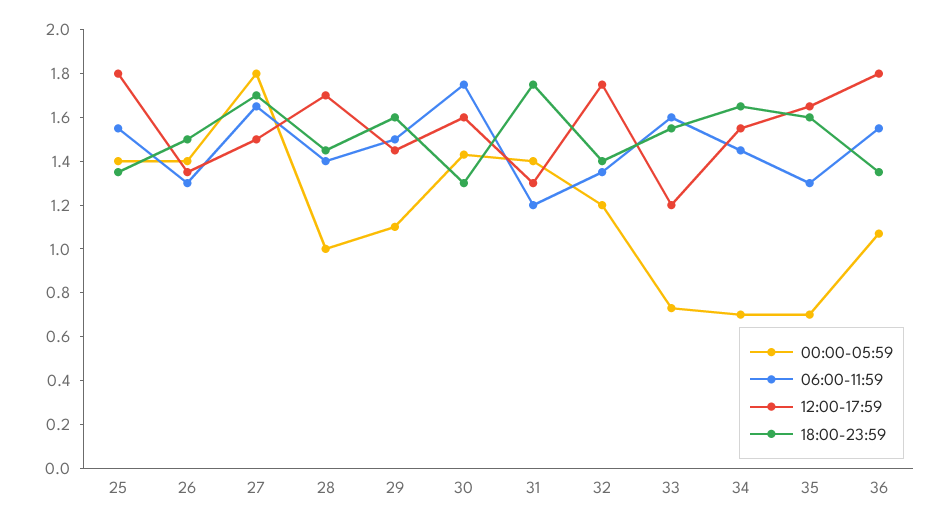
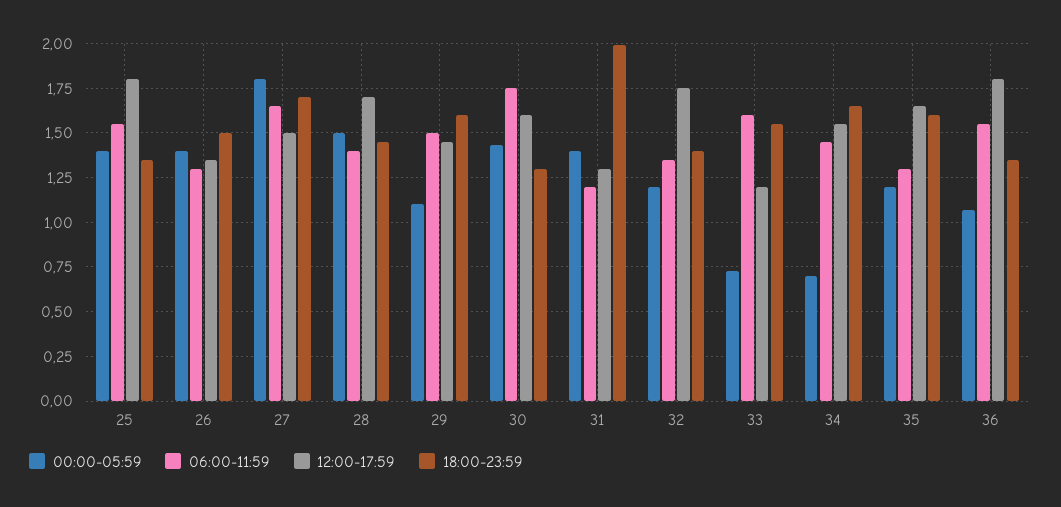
00:00-05:59, 28: 1 -> 1.5
18:00-23:59, 31: 1.75 -> 2
00:00-05:59, 35: 0.7 -> 1.2

